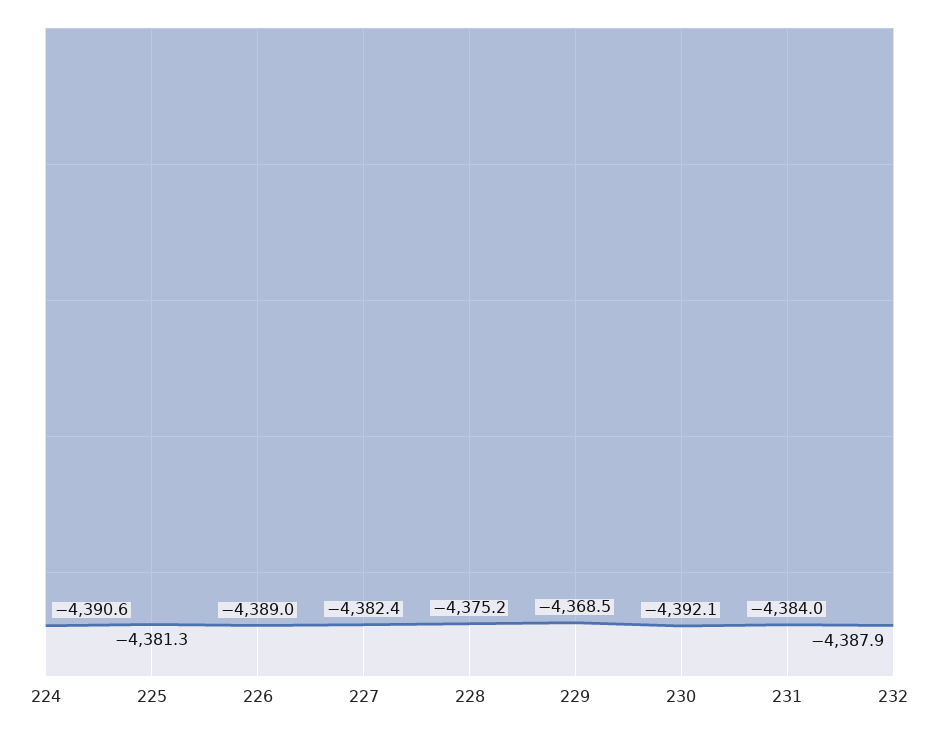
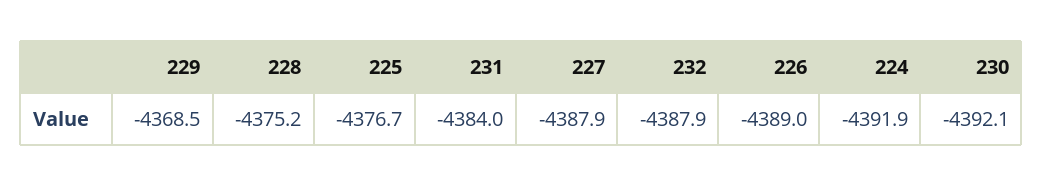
224: -4390.6 -> -4391.9
225: -4381.3 -> -4376.7
227: -4382.4 -> -4387.9

